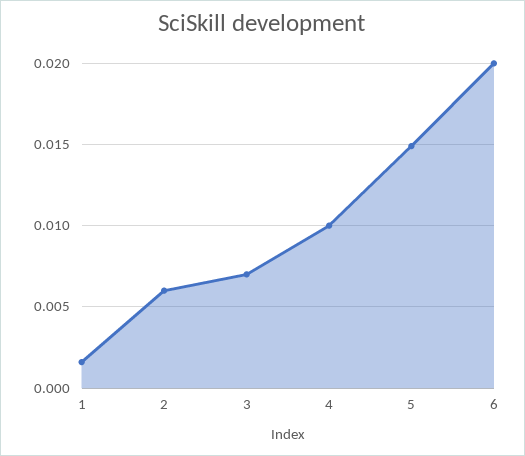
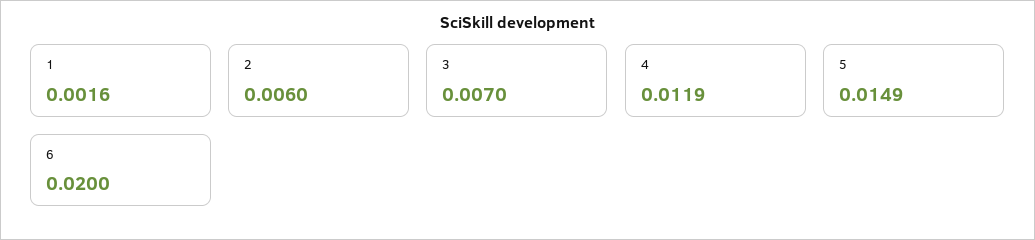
4: 0.01 -> 0.0119

